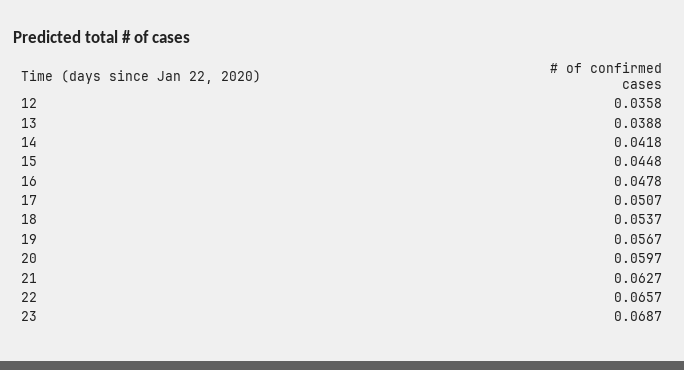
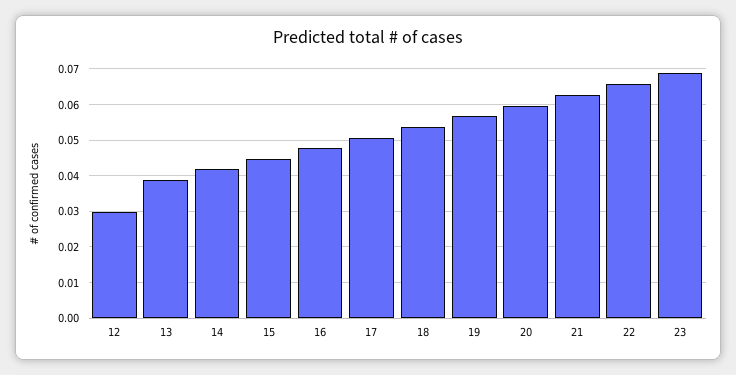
12: 0.0358 -> 0.03

